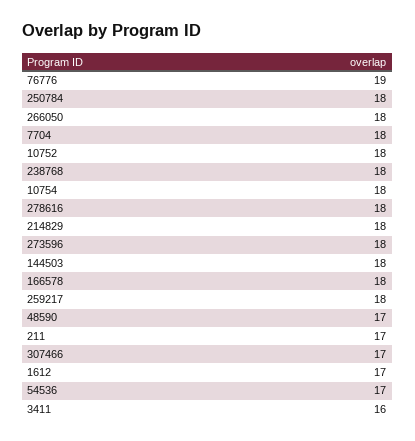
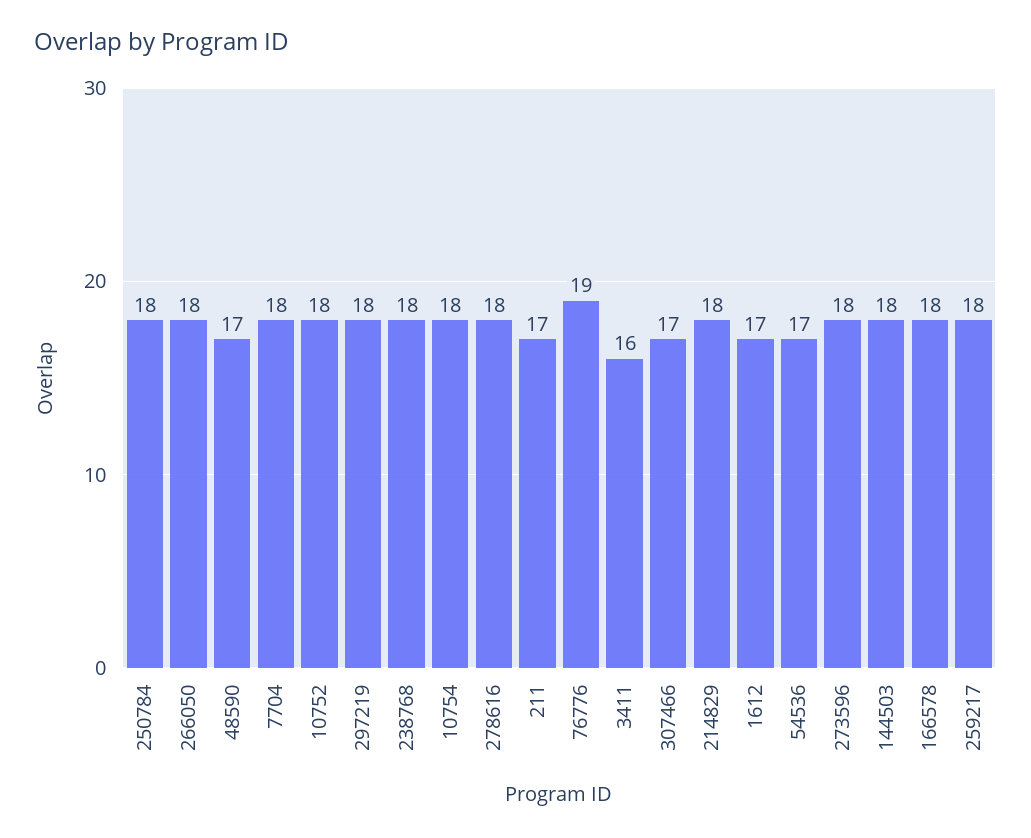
297219: none -> 18

